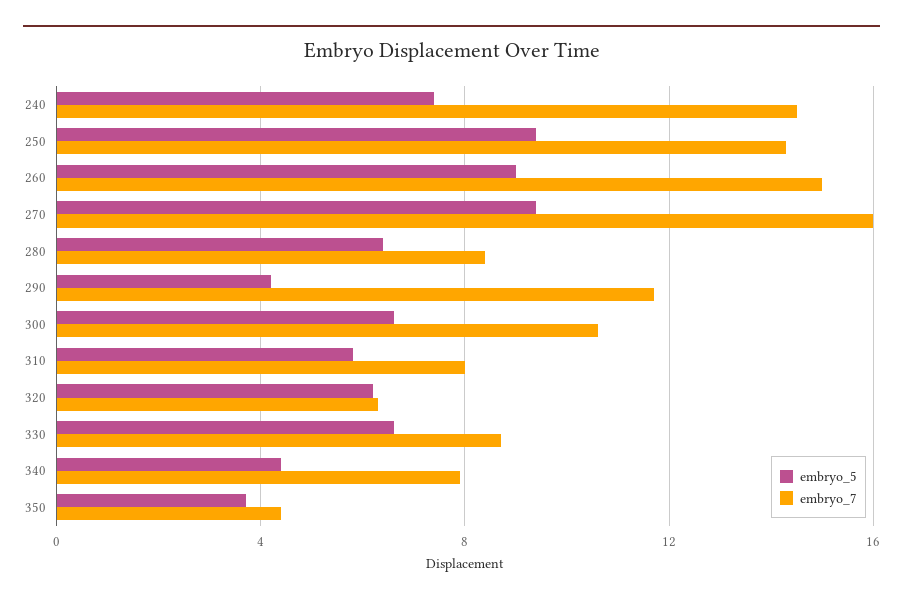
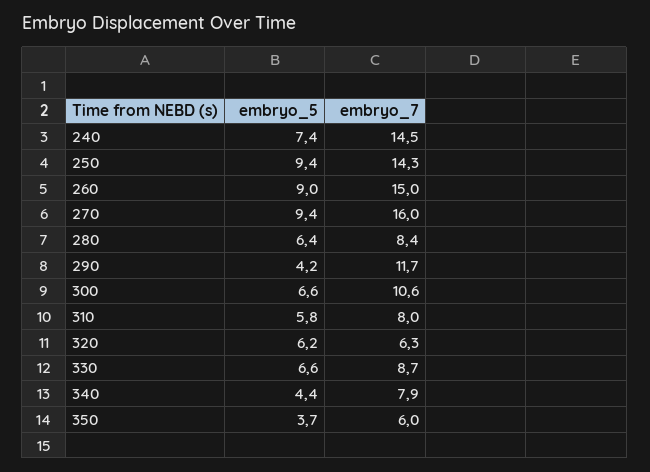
embryo_7, 350: 4.5 -> 6

